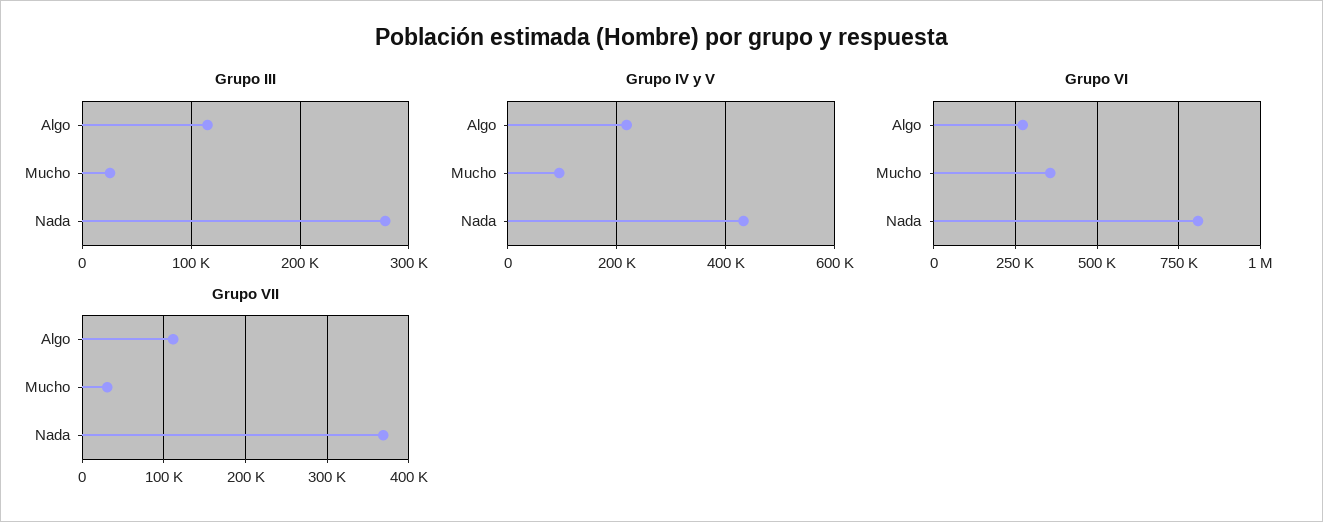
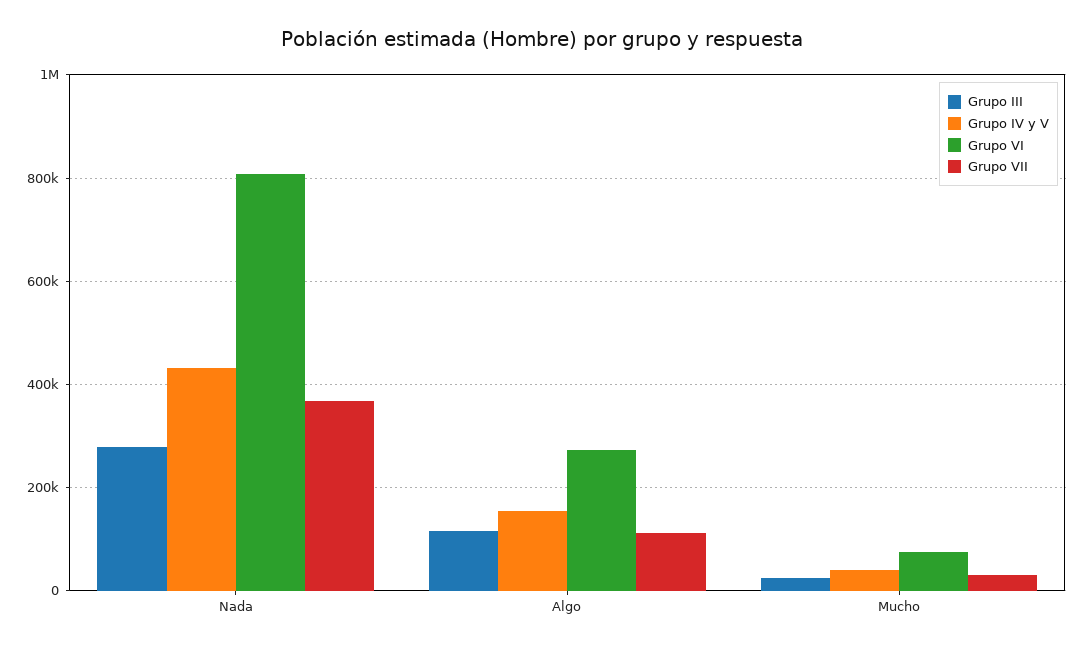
Grupo IV y V, Algo: 220000 -> 160000
Grupo IV y V, Mucho: 100000 -> 40000
Grupo VI, Mucho: 350000 -> 80000

